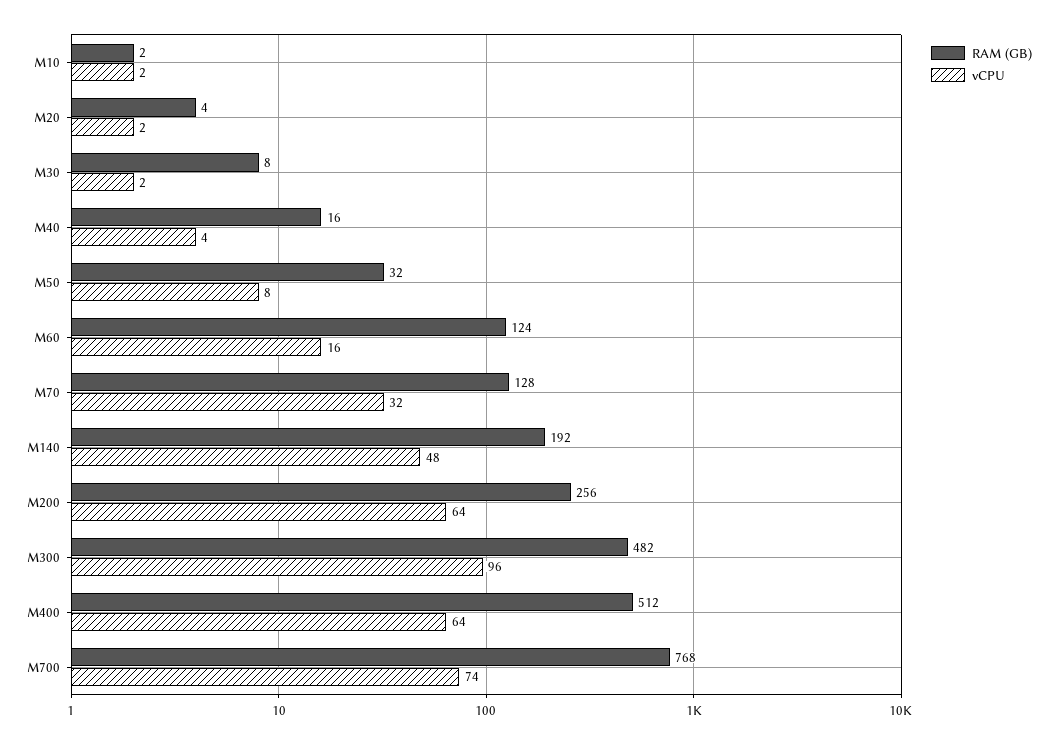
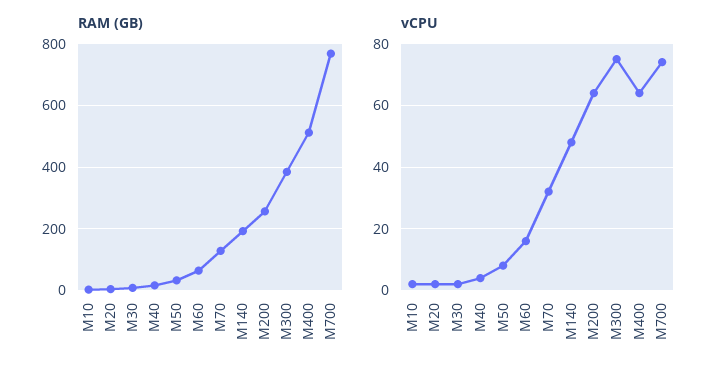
RAM (GB), M60: 124 -> 60
RAM (GB), M300: 482 -> 380
vCPU, M300: 96 -> 75

